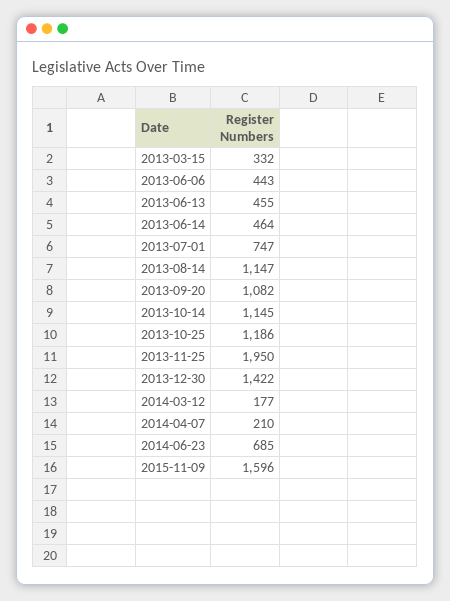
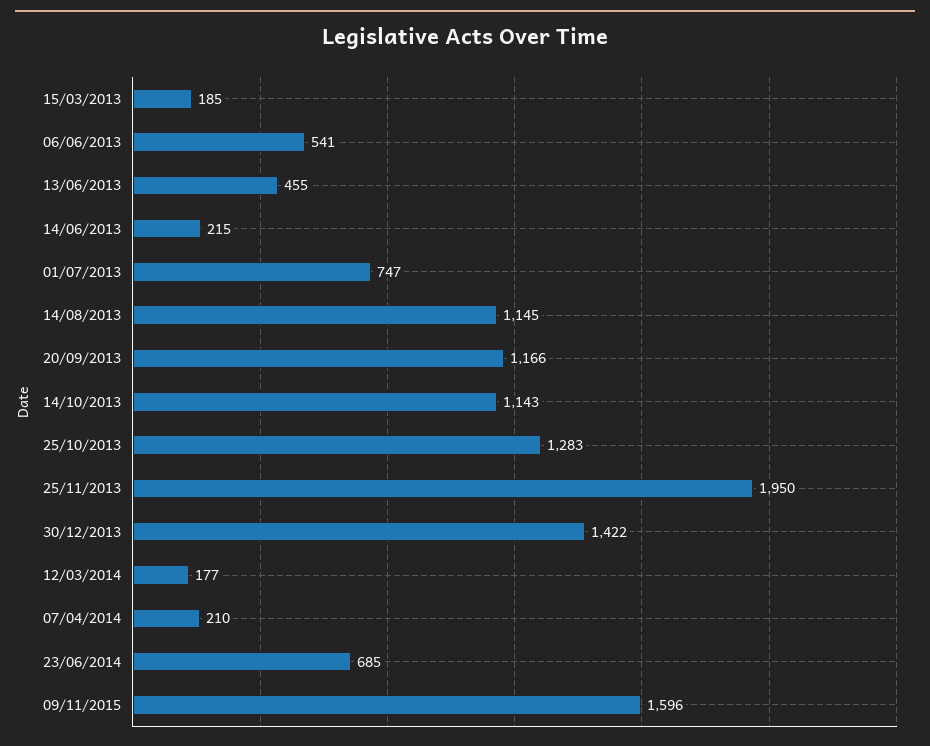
2013-03-15: 332 -> 185
2013-06-06: 443 -> 541
2013-06-14: 464 -> 215
2013-08-14: 1147 -> 1145
2013-09-20: 1082 -> 1166
2013-10-14: 1145 -> 1143
2013-10-25: 1186 -> 1283

